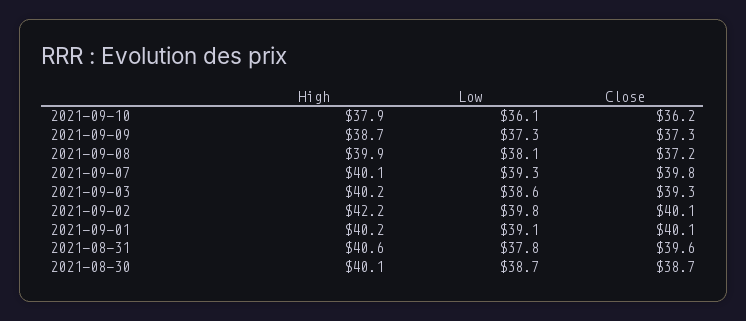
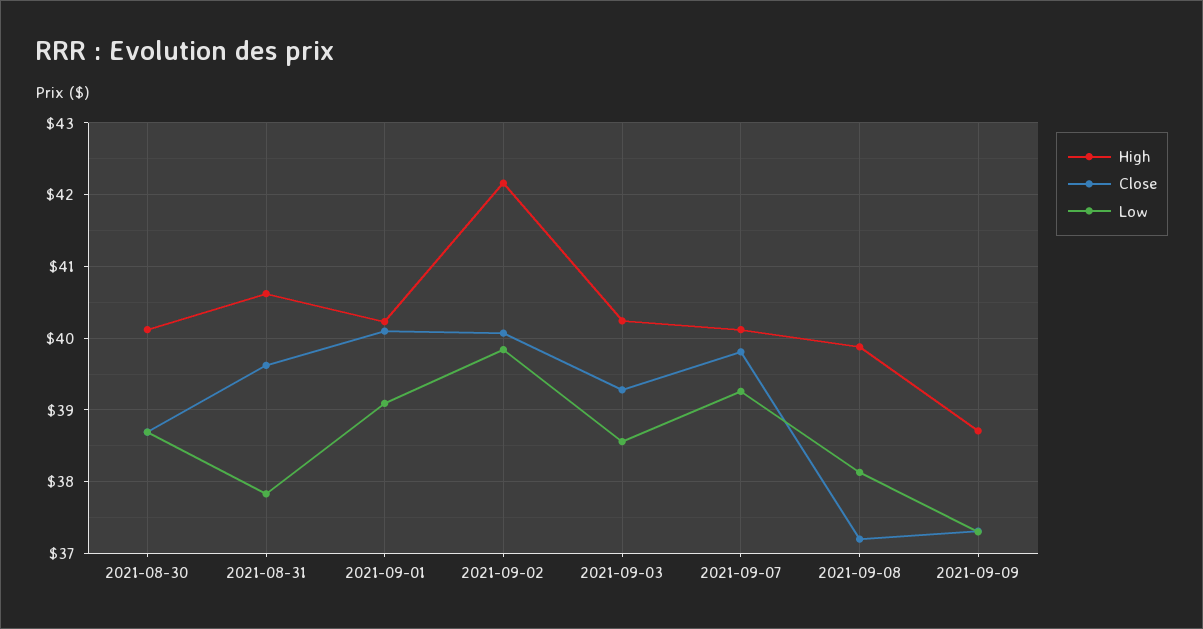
High, 2021-09-10: 37.9 -> none
Low, 2021-09-10: 36.1 -> none
Close, 2021-09-10: 36.2 -> none

